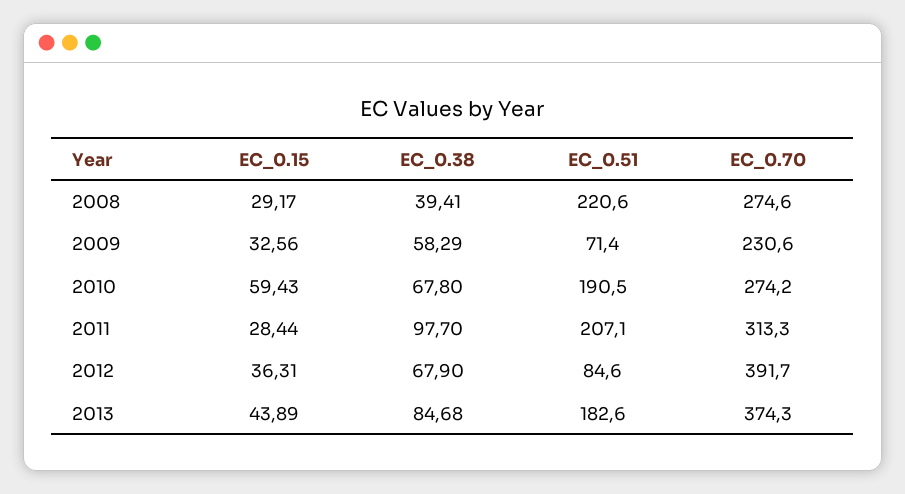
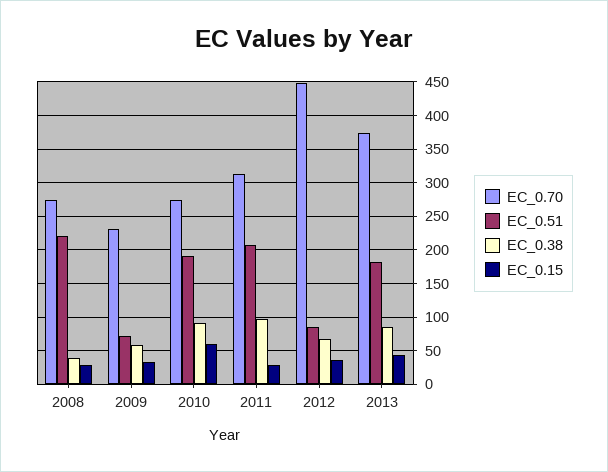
EC_0.38, 2010: 67.8 -> 90
EC_0.70, 2012: 391.7 -> 450

